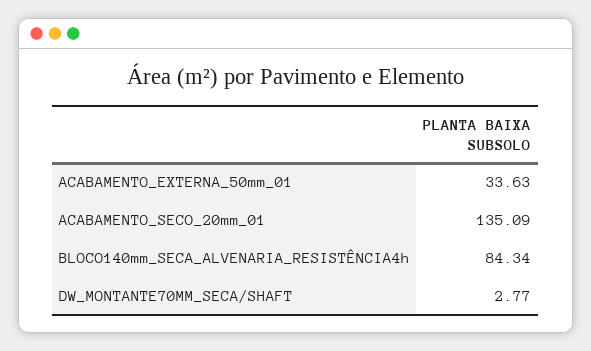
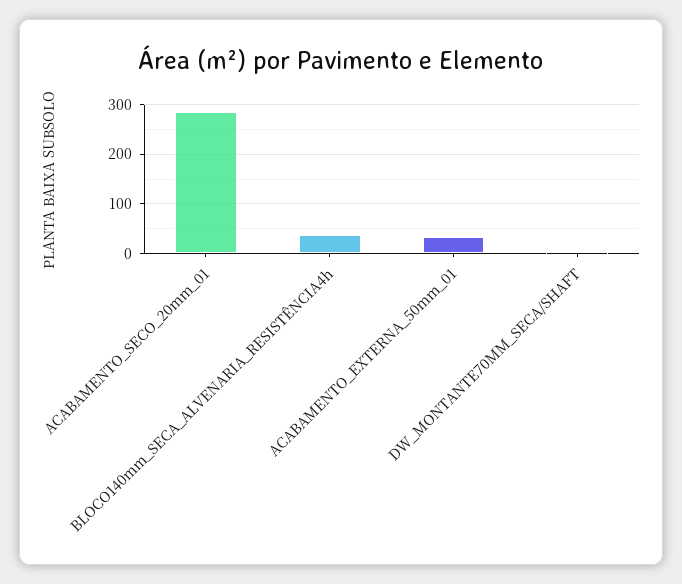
ACABAMENTO_SECO_20mm_01: 135.09 -> 280
BLOCO140mm_SECA_ALVENARIA_RESISTÊNCIA4h: 84.34 -> 40

